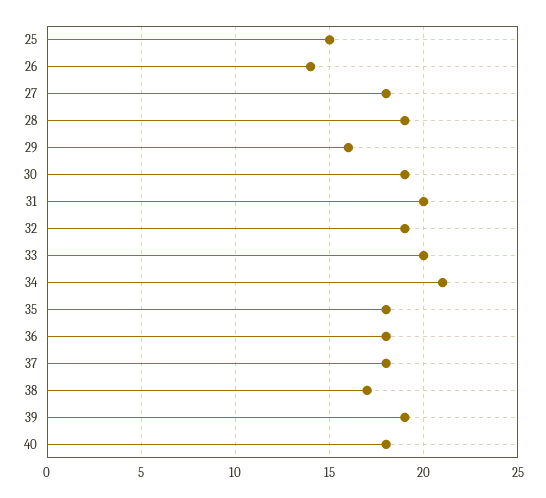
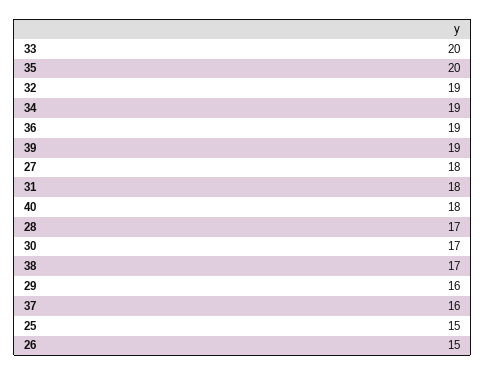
26: 14 -> 15
28: 19 -> 17
30: 19 -> 17
31: 20 -> 18
34: 21 -> 19
35: 18 -> 20
36: 18 -> 19
37: 18 -> 16

